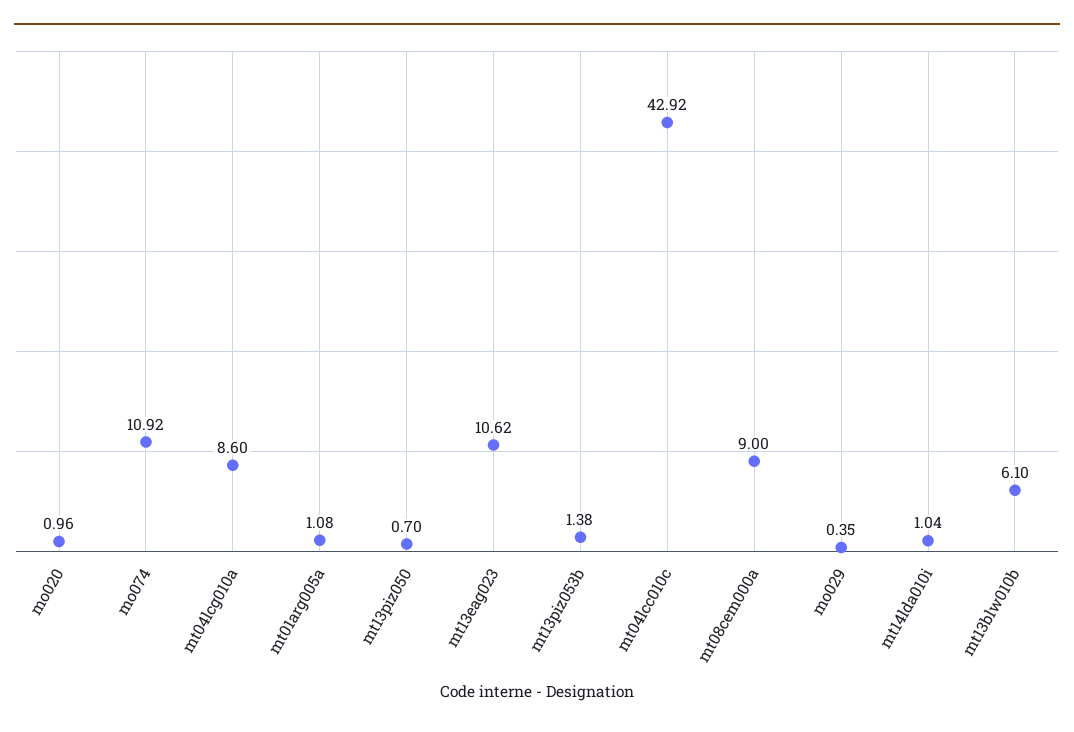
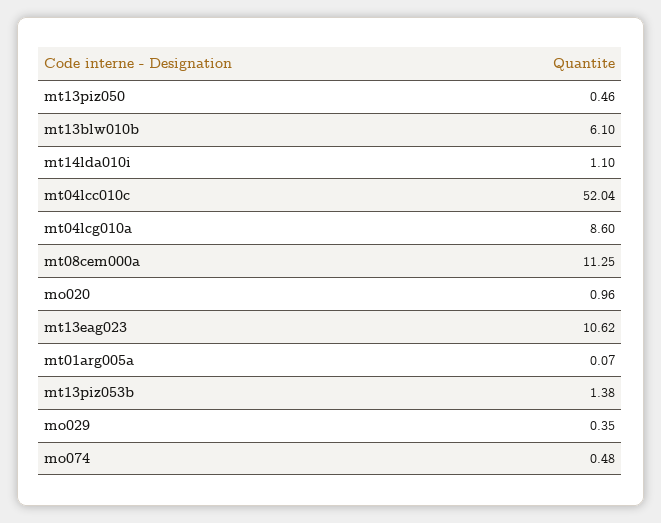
mo074: 10.92 -> 0.48
mt01arg005a: 1.08 -> 0.07
mt13piz050: 0.7 -> 0.46
mt04lcc010c: 42.92 -> 52.04
mt08cem000a: 9 -> 11.25
mt14lda010i: 1.04 -> 1.1

